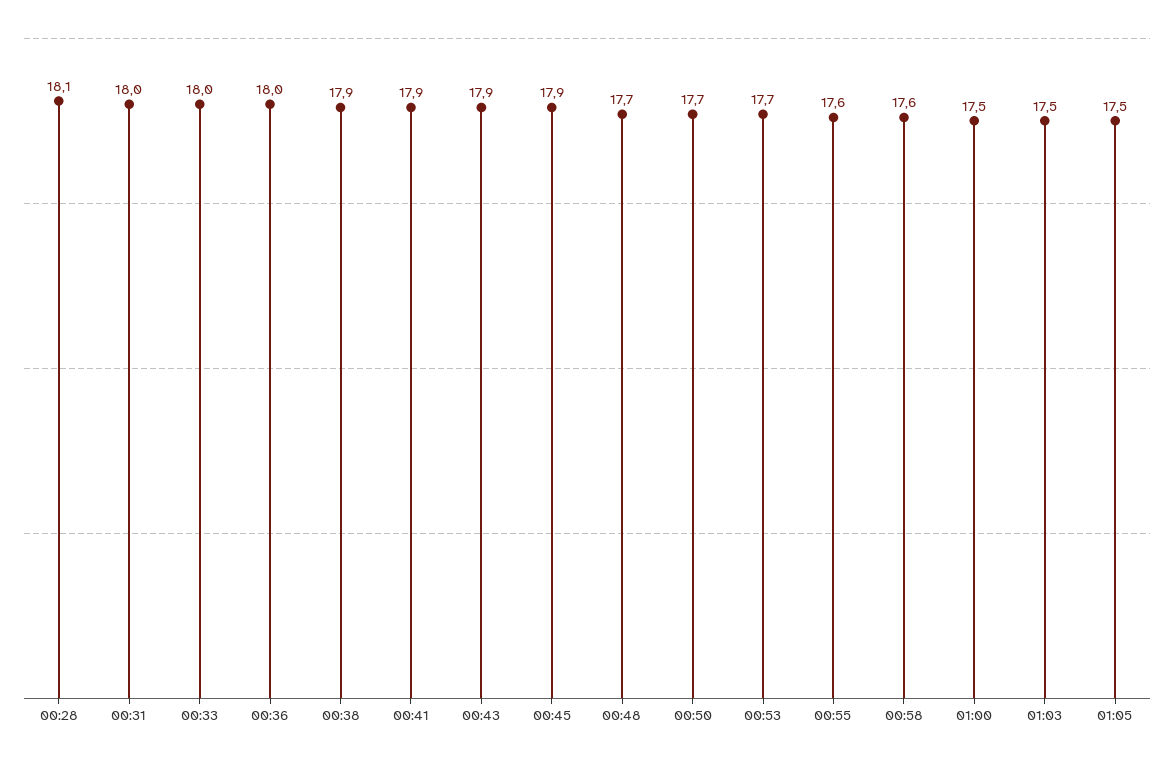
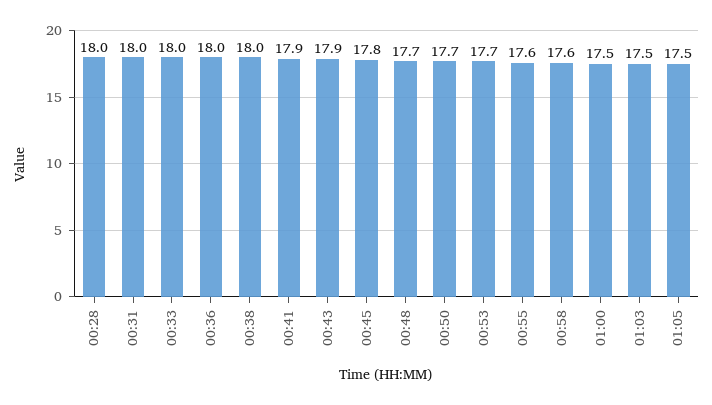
00:28: 18.1 -> 18
00:38: 17.9 -> 18
00:45: 17.9 -> 17.8

